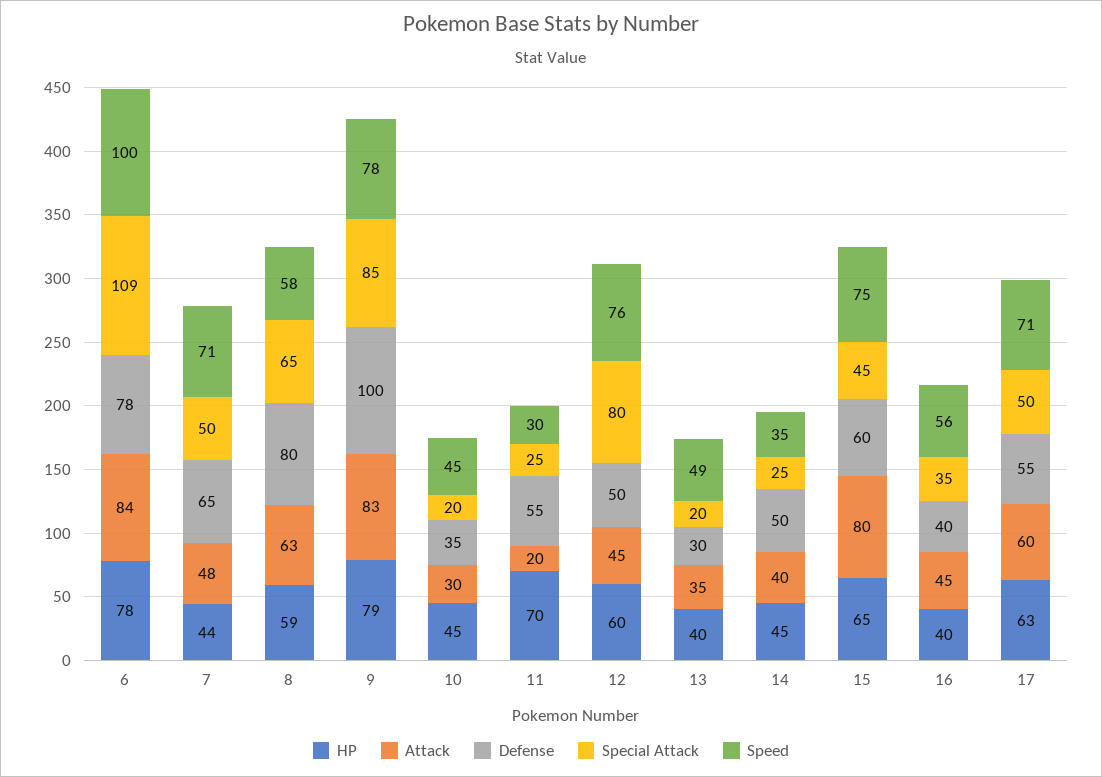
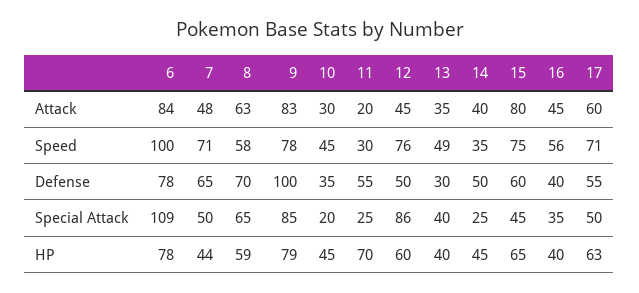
Defense, 8: 80 -> 70
Special Attack, 12: 80 -> 86
Special Attack, 13: 20 -> 40

